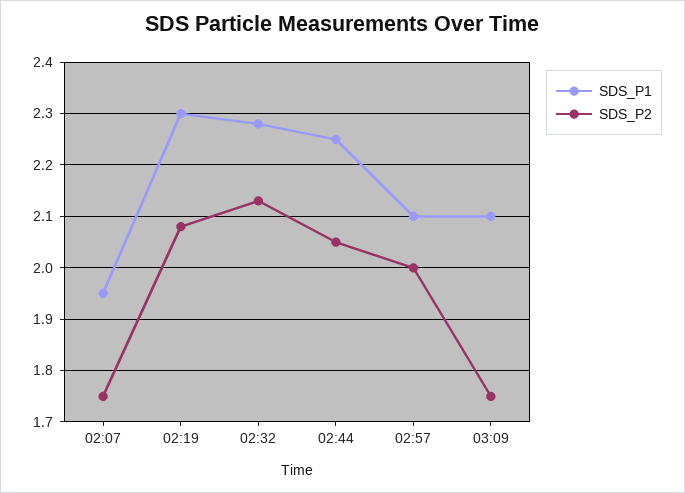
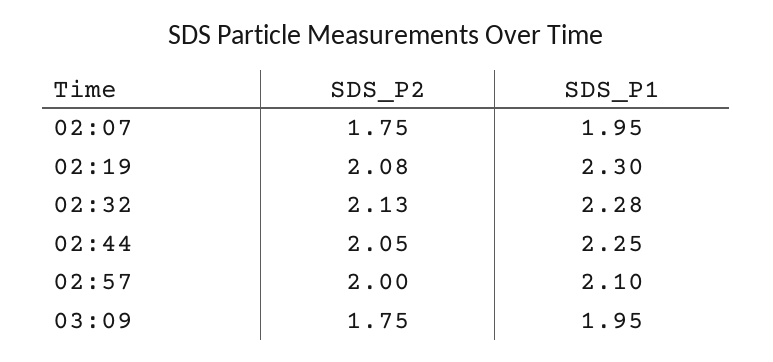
SDS_P1, 03:09: 2.1 -> 1.95

